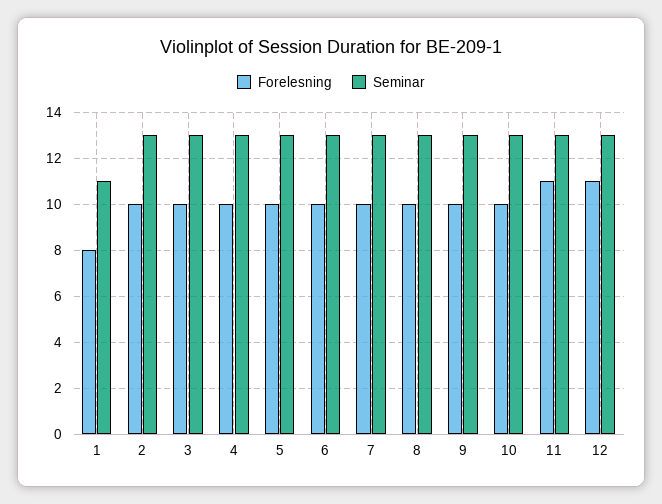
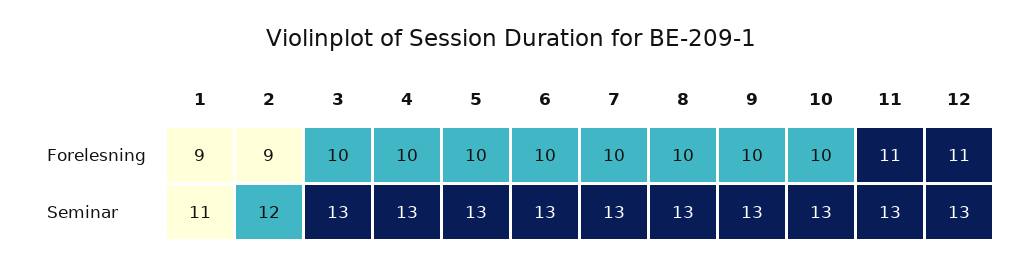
Forelesning, 1: 8 -> 9
Forelesning, 2: 10 -> 9
Seminar, 2: 13 -> 12

